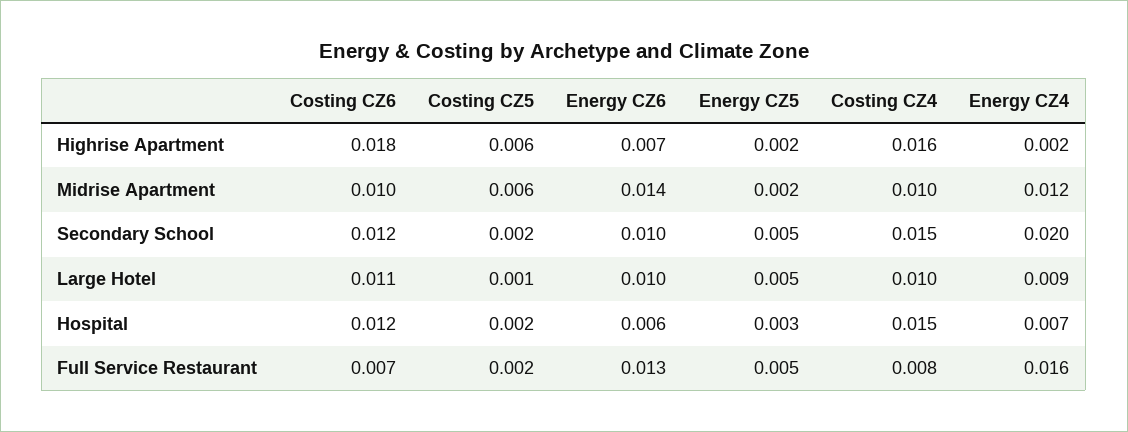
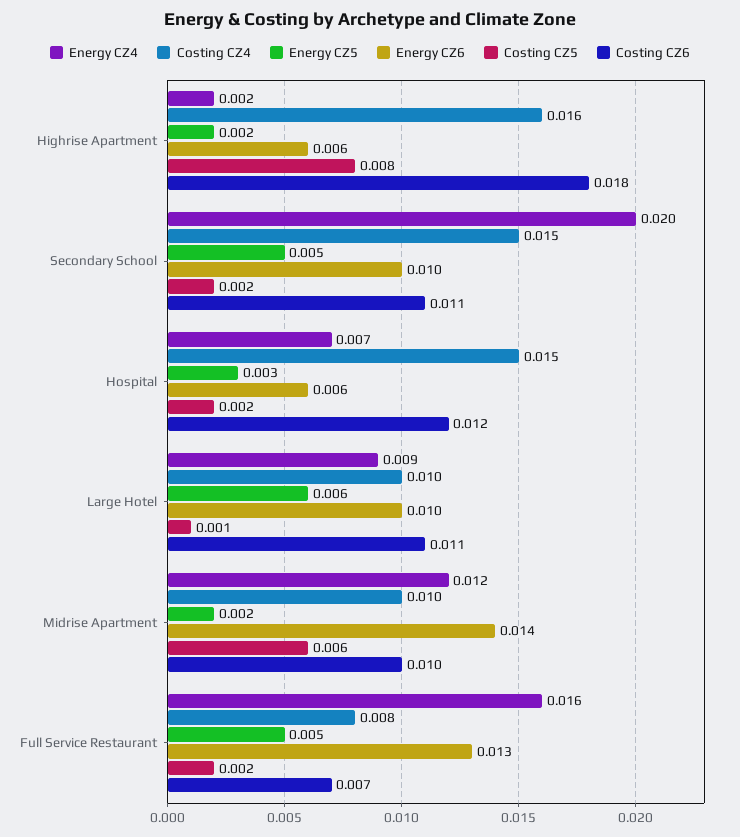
Costing CZ5, Highrise Apartment: 0.006 -> 0.008
Energy CZ6, Highrise Apartment: 0.007 -> 0.006
Costing CZ6, Secondary School: 0.012 -> 0.011
Energy CZ5, Large Hotel: 0.005 -> 0.006

